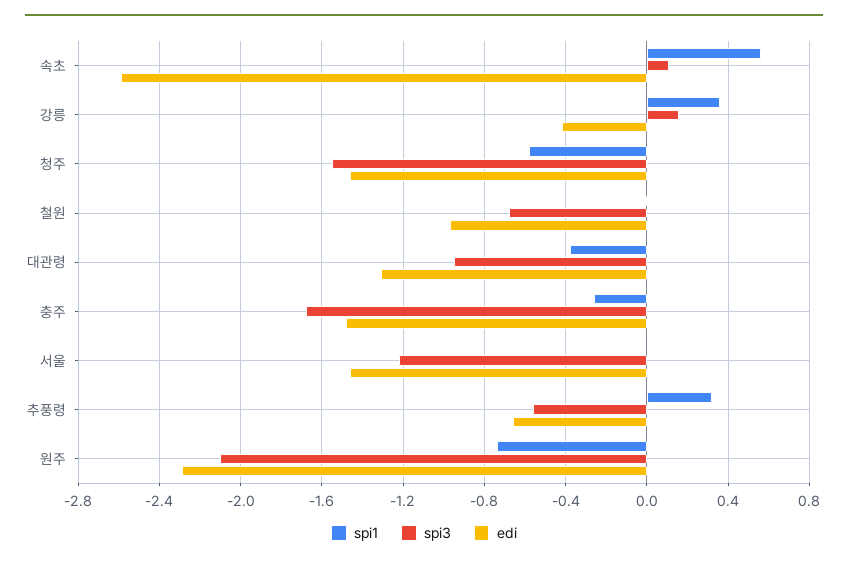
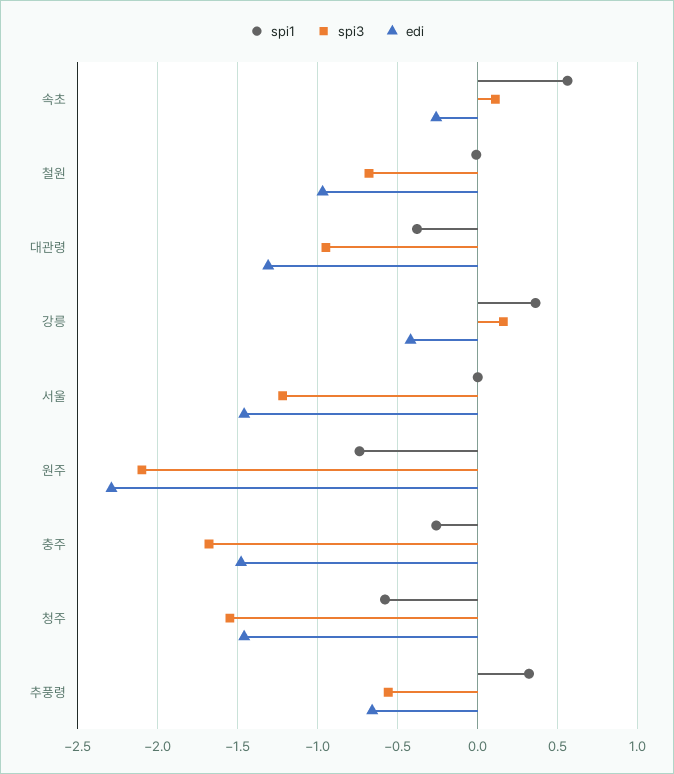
edi, 속초: -2.6 -> -0.25

